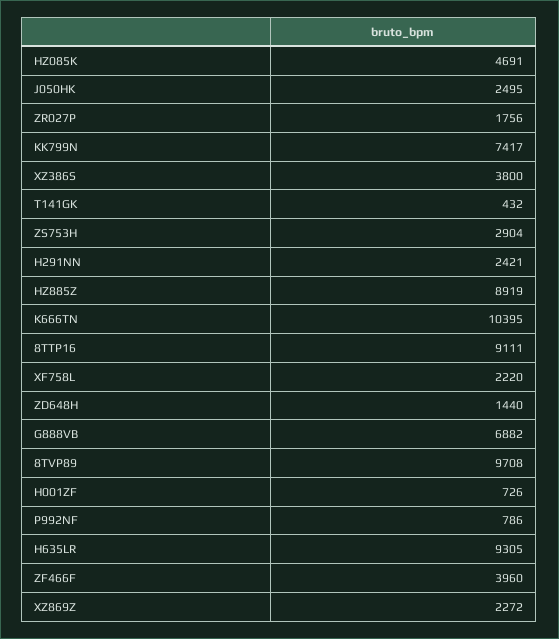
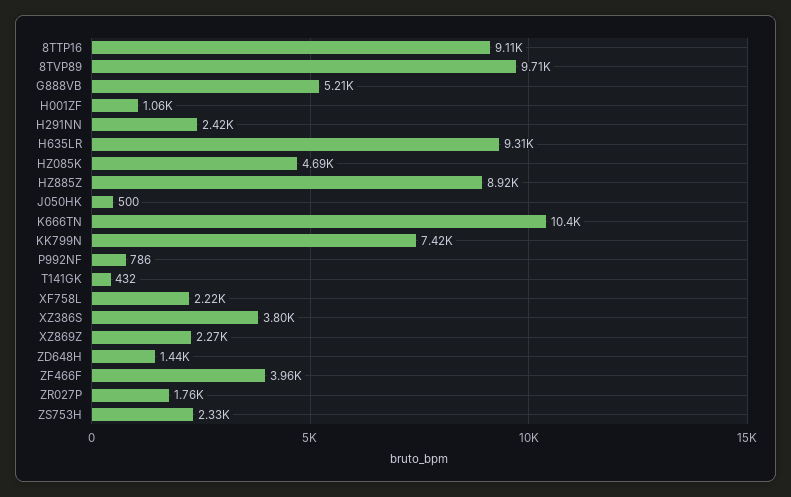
J050HK: 2495 -> 500
ZS753H: 2904 -> 2330
G888VB: 6882 -> 5210
H001ZF: 726 -> 1060

